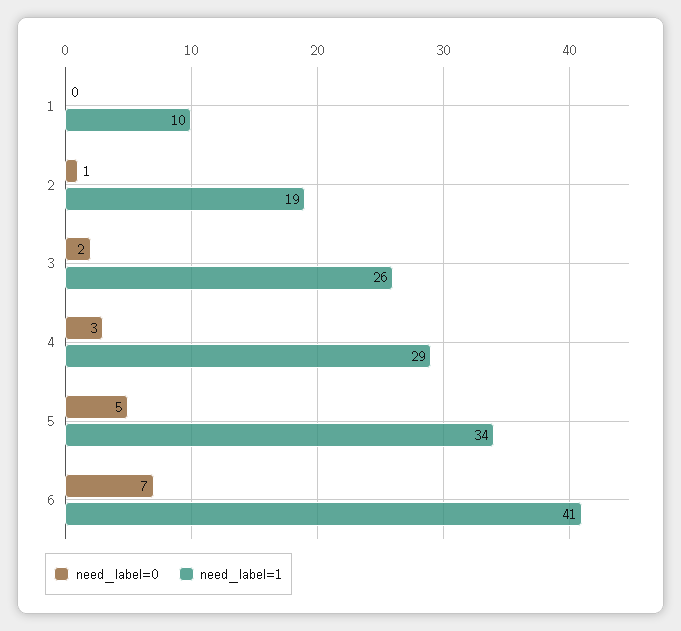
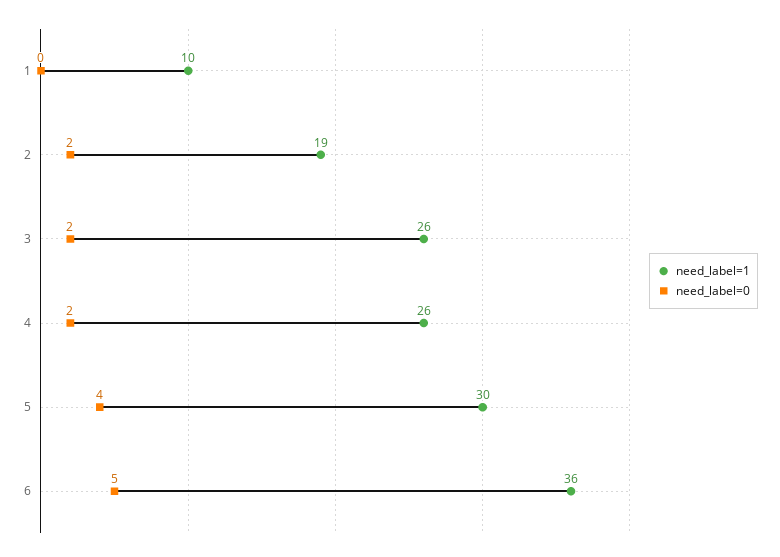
need_label=0, 2: 1 -> 2
need_label=0, 4: 3 -> 2
need_label=1, 4: 29 -> 26
need_label=0, 5: 5 -> 4
need_label=1, 5: 34 -> 30
need_label=0, 6: 7 -> 5
need_label=1, 6: 41 -> 36

